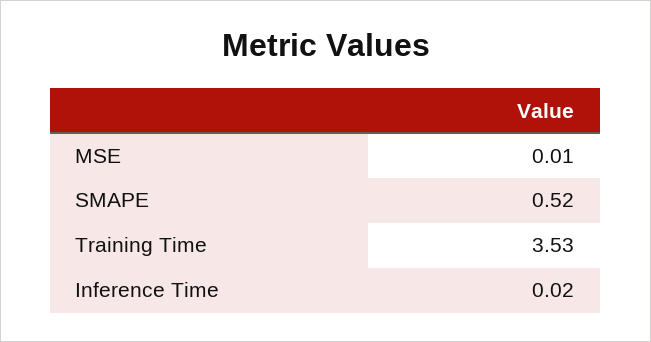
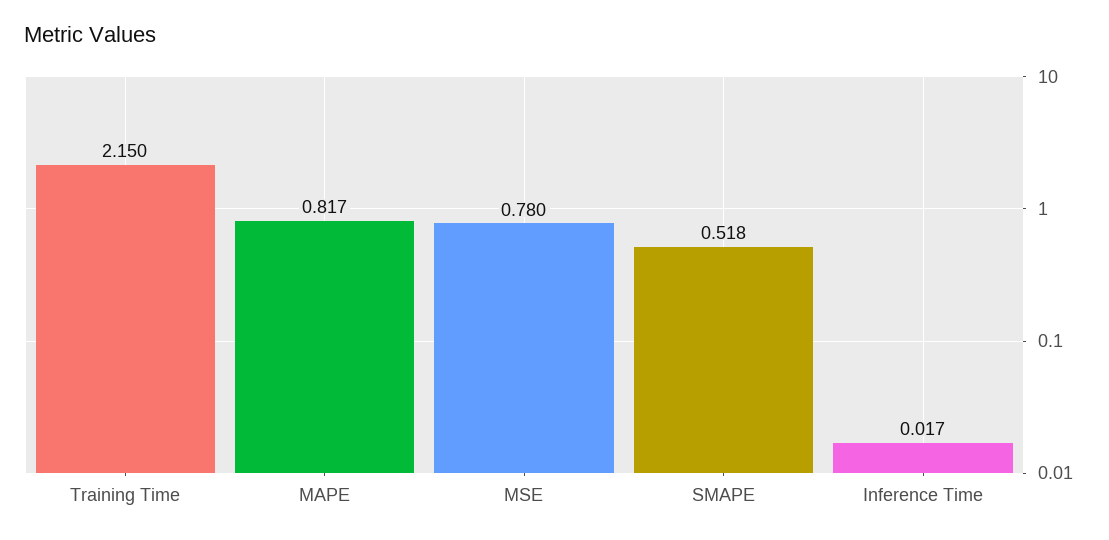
MSE: 0.01 -> 0.78
Training Time: 3.53 -> 2.15
MAPE: none -> 0.817

